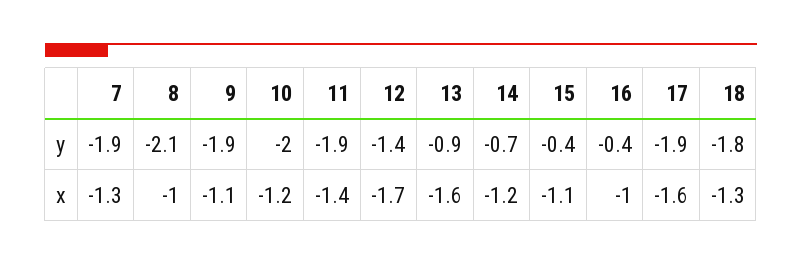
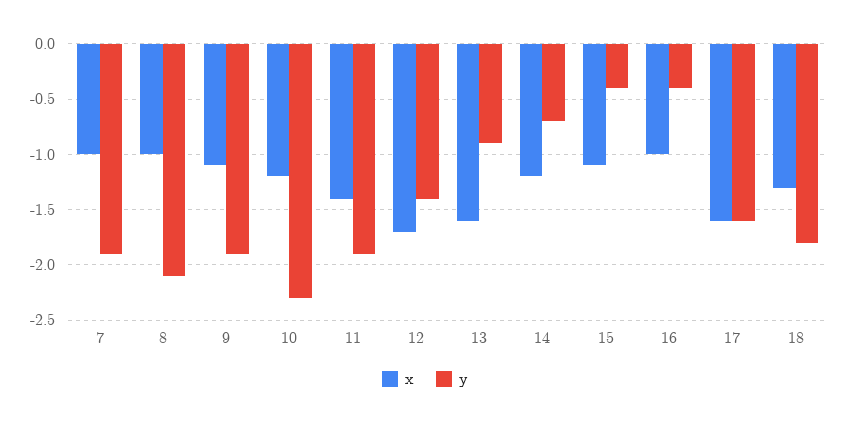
y, 10: -2 -> -2.3
y, 17: -1.9 -> -1.6
x, 7: -1.3 -> -1

